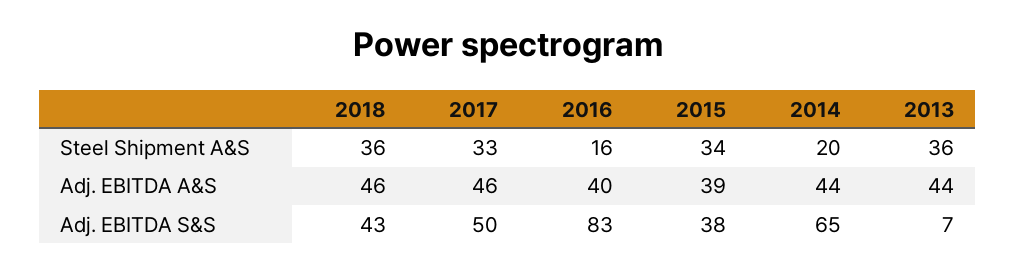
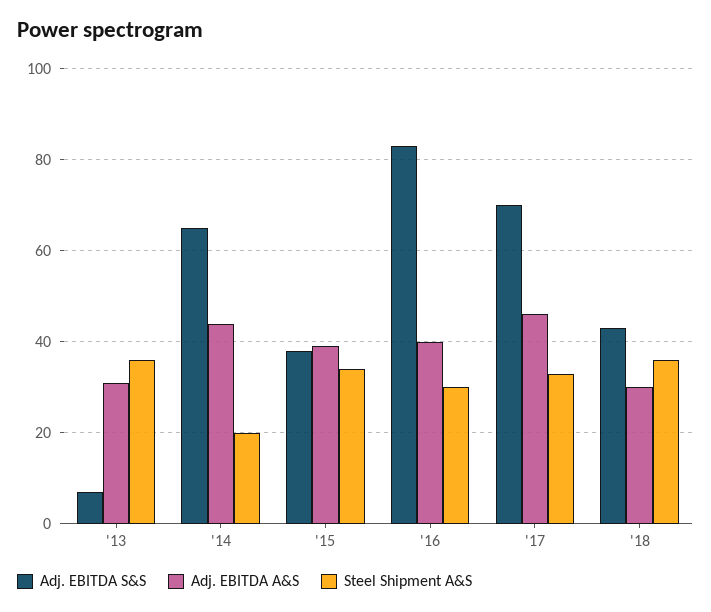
Steel Shipment A&S, 2016: 16 -> 30
Adj. EBITDA A&S, 2018: 46 -> 30
Adj. EBITDA A&S, 2013: 44 -> 30
Adj. EBITDA S&S, 2017: 50 -> 70

